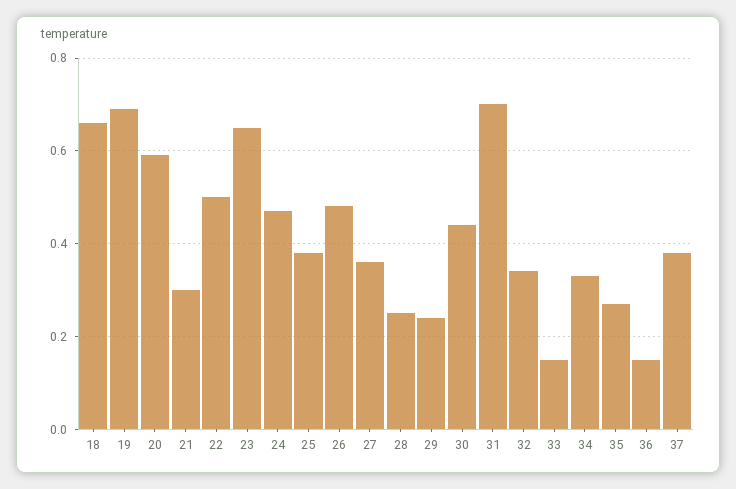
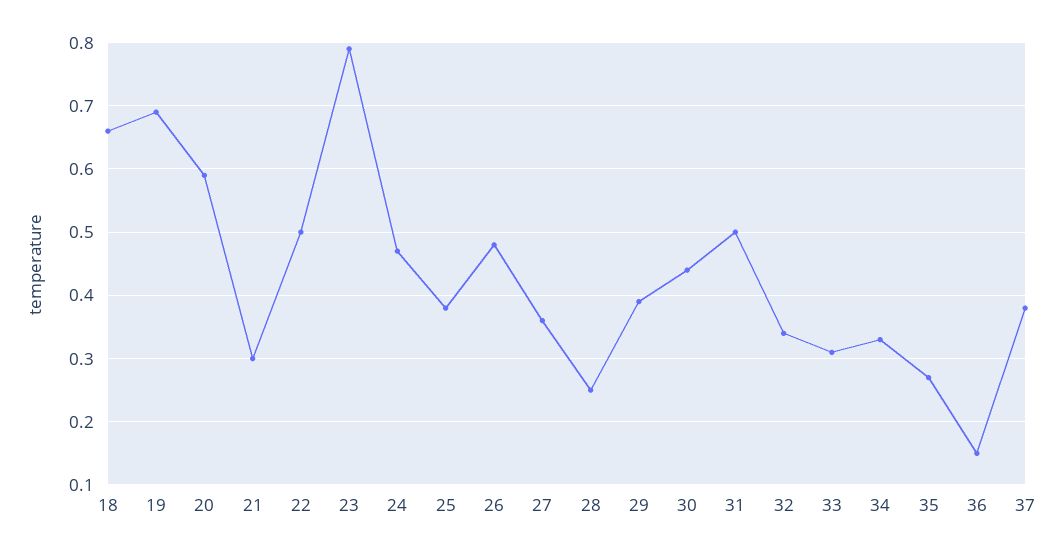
23: 0.65 -> 0.79
29: 0.25 -> 0.39
31: 0.7 -> 0.5
33: 0.15 -> 0.31

